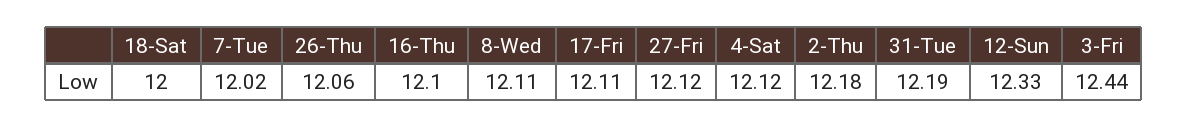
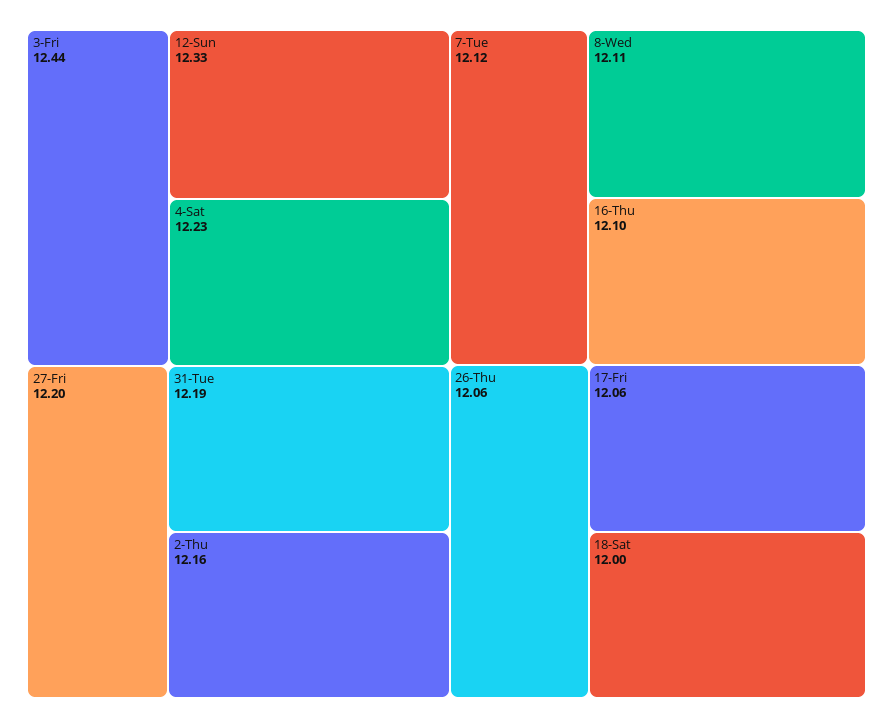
7-Tue: 12.02 -> 12.12
17-Fri: 12.11 -> 12.06
27-Fri: 12.12 -> 12.2
4-Sat: 12.12 -> 12.23
2-Thu: 12.18 -> 12.16

